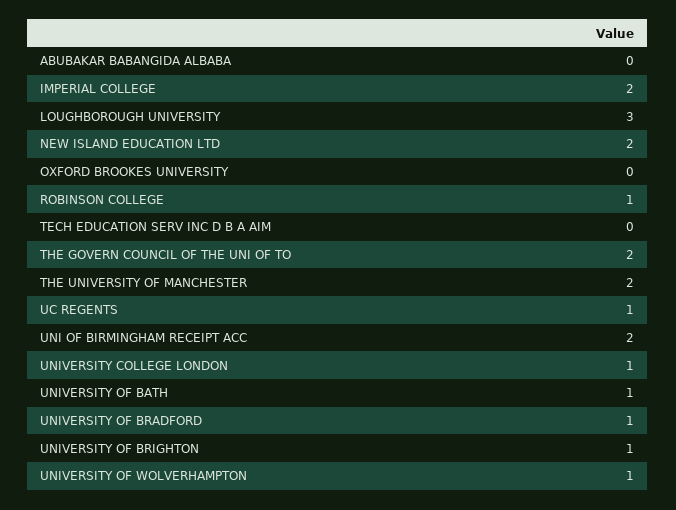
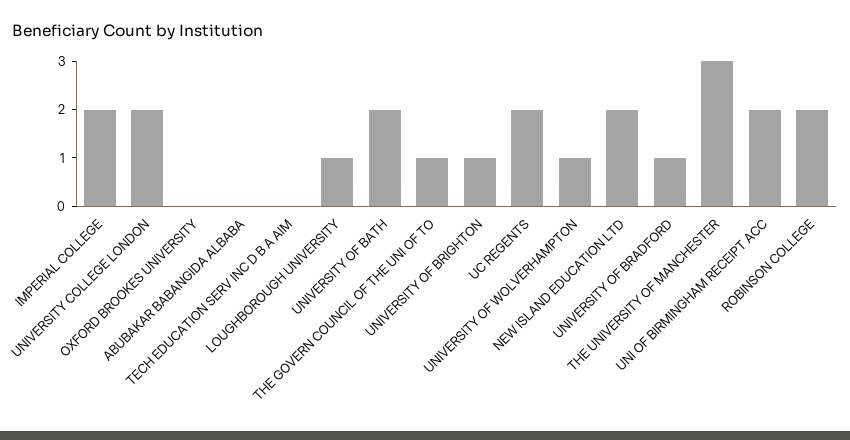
LOUGHBOROUGH UNIVERSITY: 3 -> 1
ROBINSON COLLEGE: 1 -> 2
THE GOVERN COUNCIL OF THE UNI OF TO: 2 -> 1
THE UNIVERSITY OF MANCHESTER: 2 -> 3
UC REGENTS: 1 -> 2
UNIVERSITY COLLEGE LONDON: 1 -> 2
UNIVERSITY OF BATH: 1 -> 2

